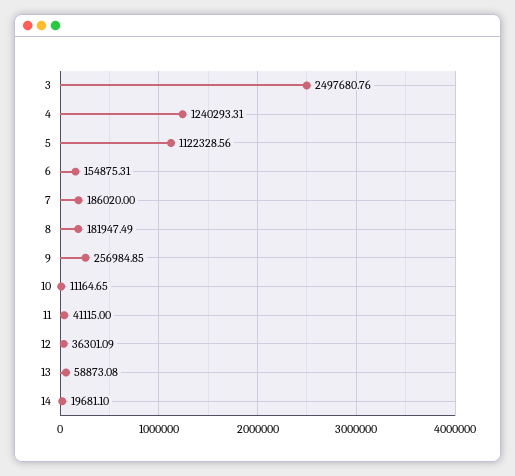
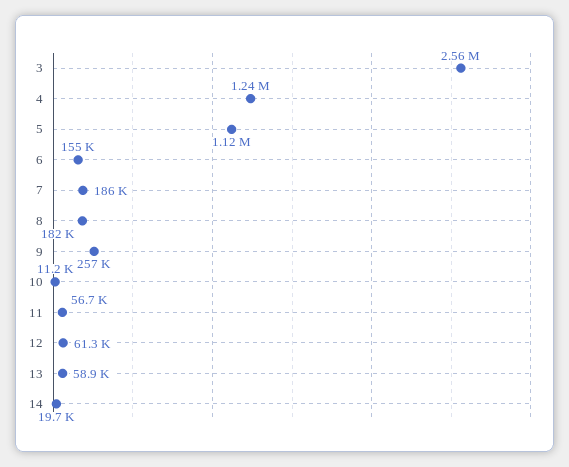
3: 2497680.76 -> 2560000
11: 41115 -> 56700
12: 36301.09 -> 61300

